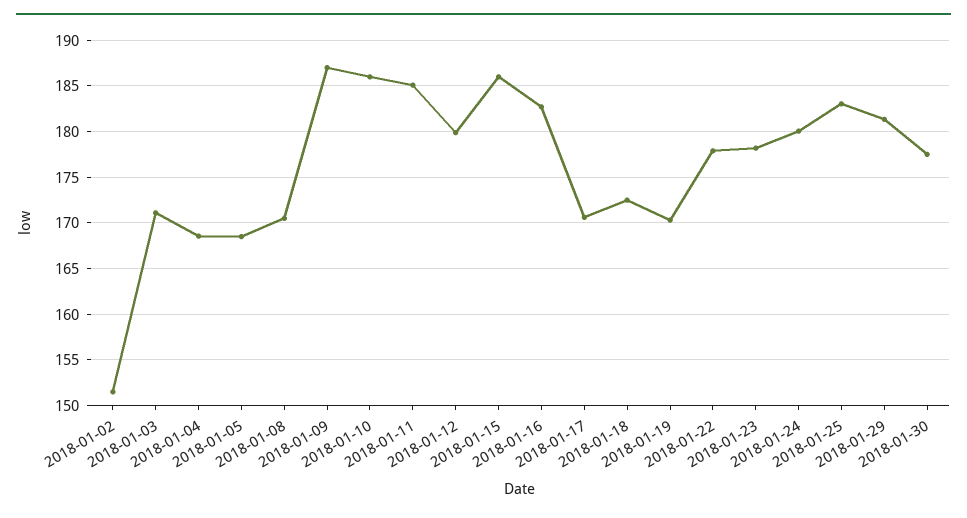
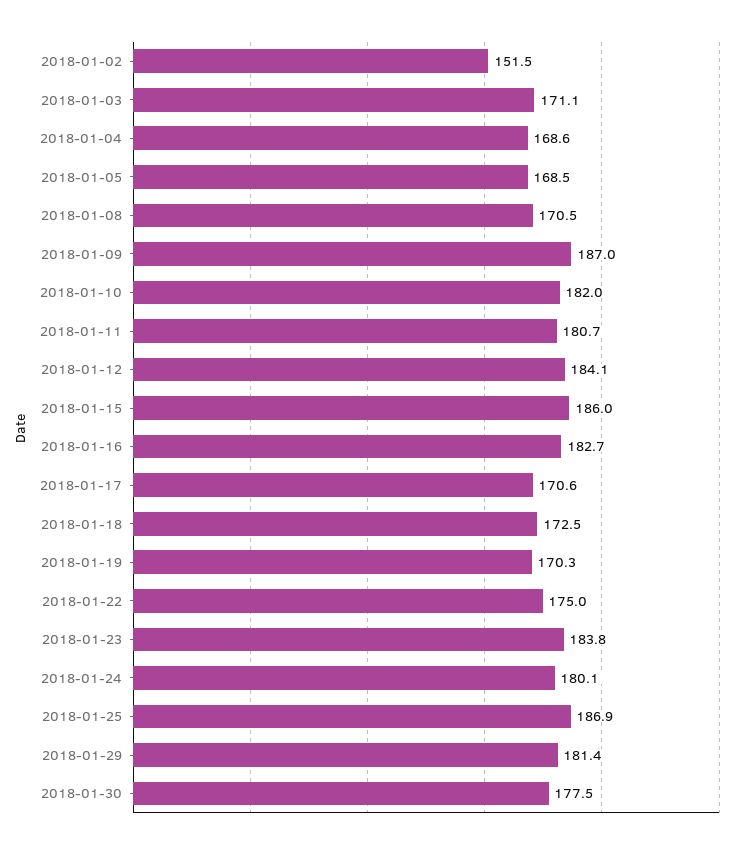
2018-01-10: 186 -> 182
2018-01-11: 185 -> 180.7
2018-01-12: 180 -> 184.1
2018-01-22: 178 -> 175
2018-01-23: 178 -> 183.8
2018-01-25: 183 -> 186.9

